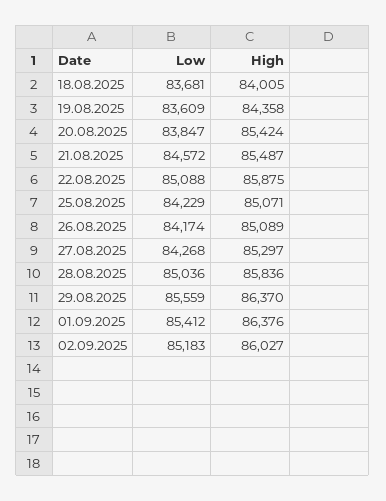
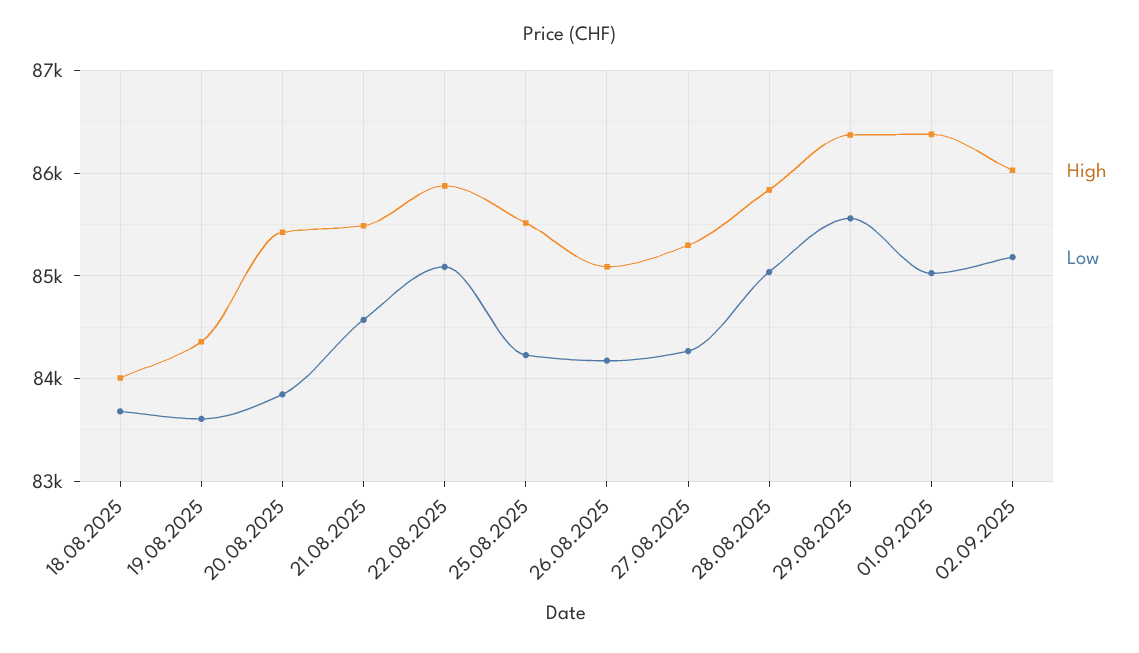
High, 25.08.2025: 85071 -> 85500
Low, 01.09.2025: 85412 -> 85000

